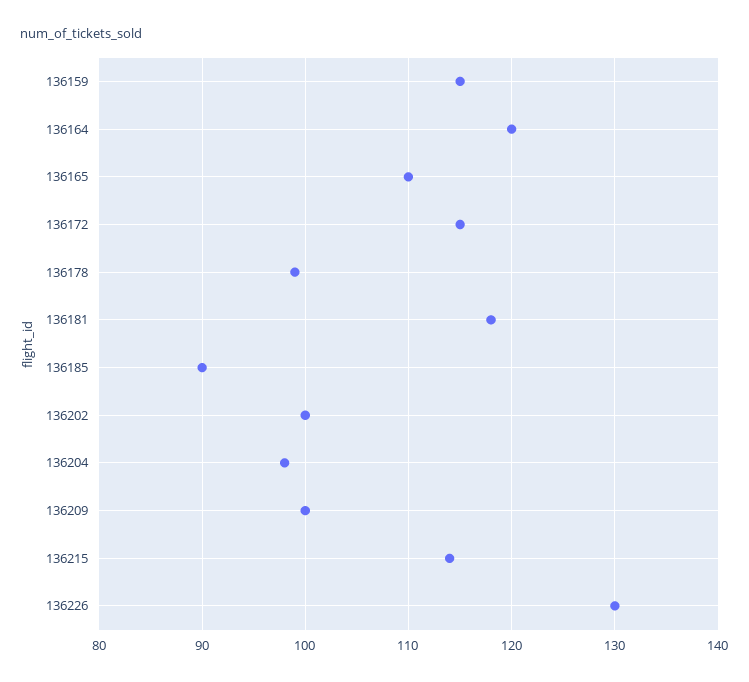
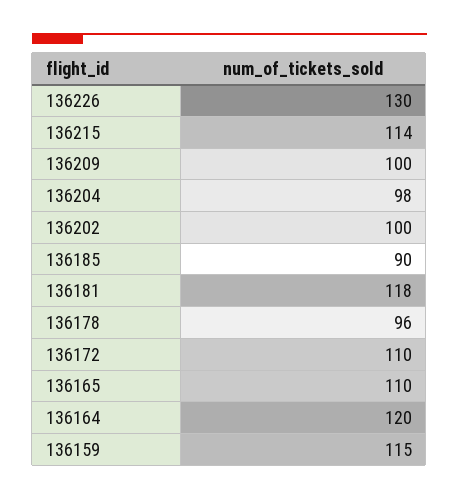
136172: 115 -> 110
136178: 99 -> 96

